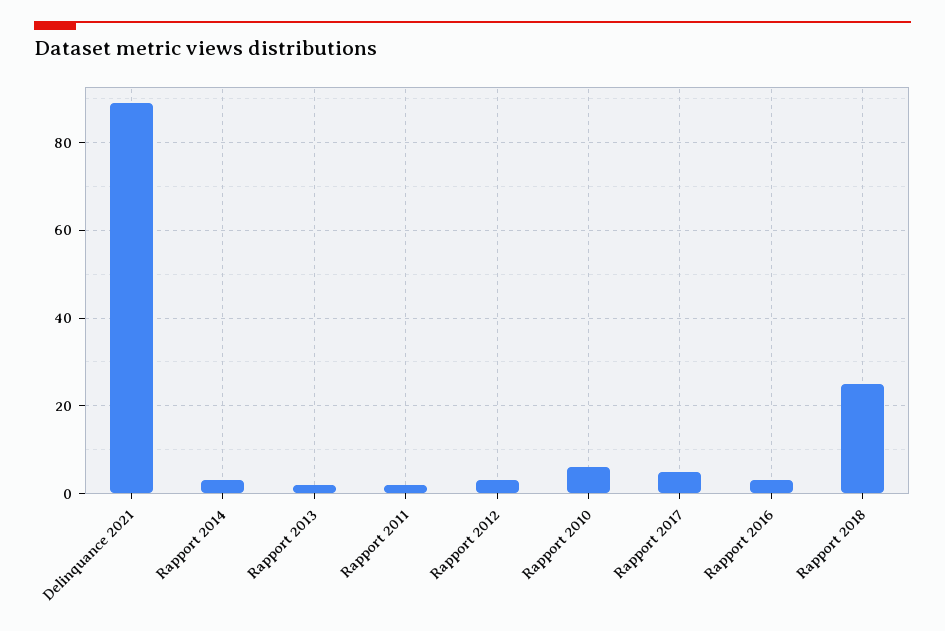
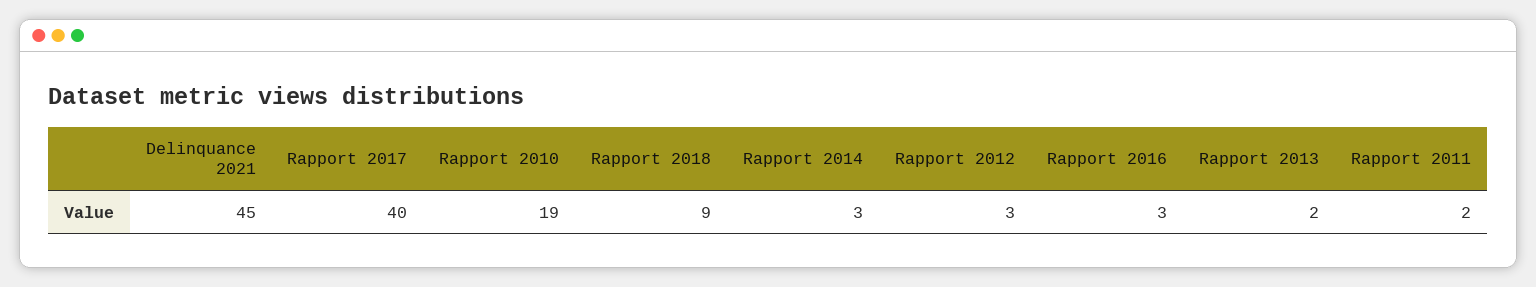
Delinquance 2021: 90 -> 45
Rapport 2010: 5 -> 19
Rapport 2017: 5 -> 40
Rapport 2018: 25 -> 9

